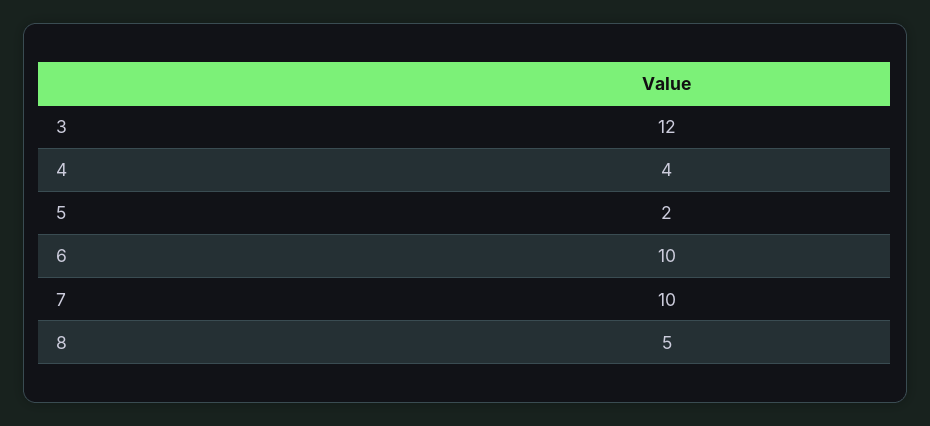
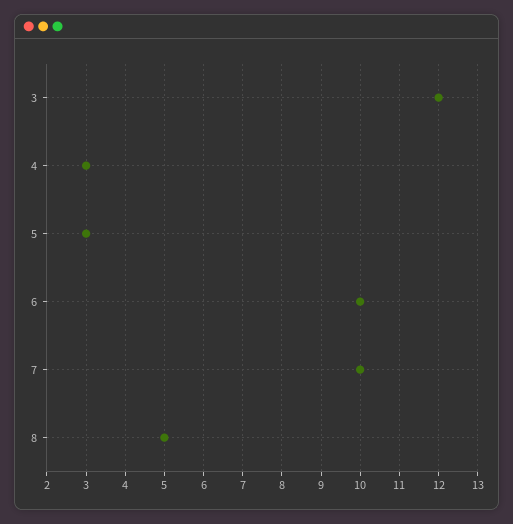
4: 4 -> 3
5: 2 -> 3

